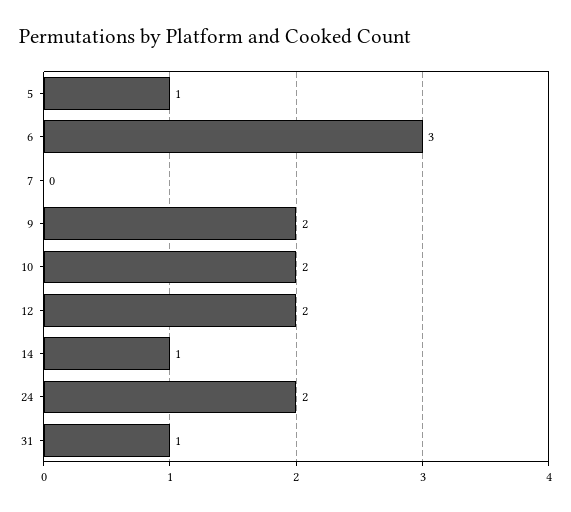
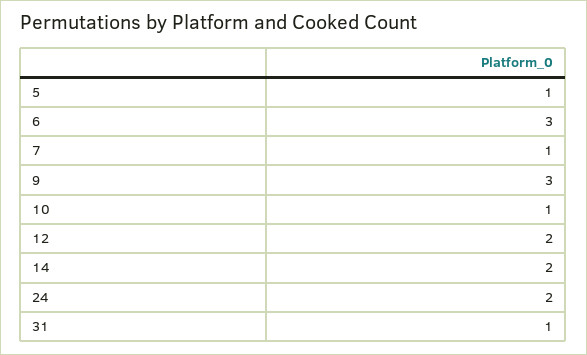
7: 0 -> 1
9: 2 -> 3
10: 2 -> 1
14: 1 -> 2

